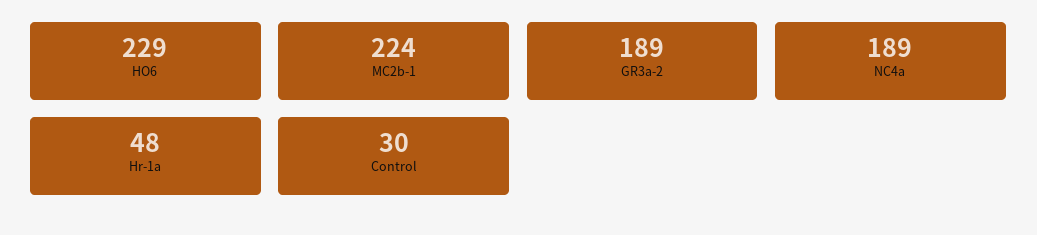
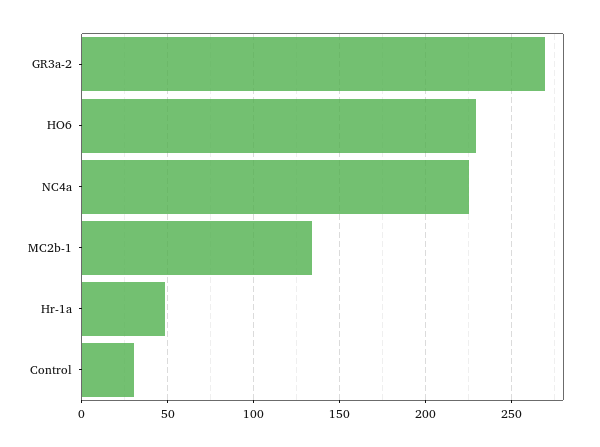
MC2b-1: 224 -> 135
GR3a-2: 189 -> 270
NC4a: 189 -> 225

